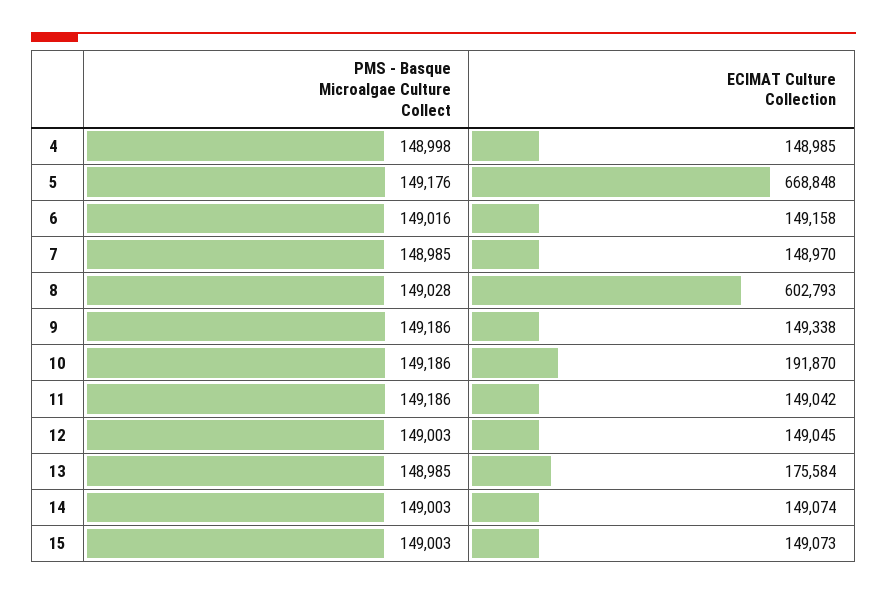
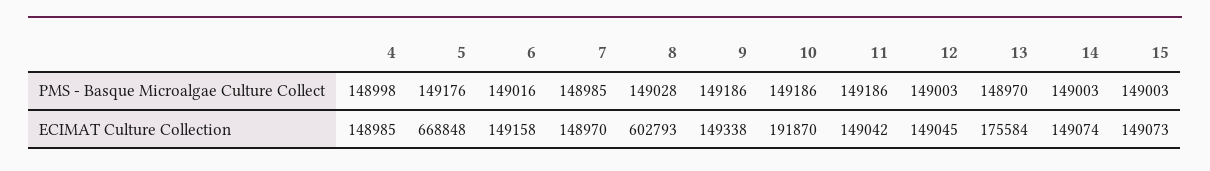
PMS - Basque Microalgae Culture Collect, 13: 148985 -> 148970

